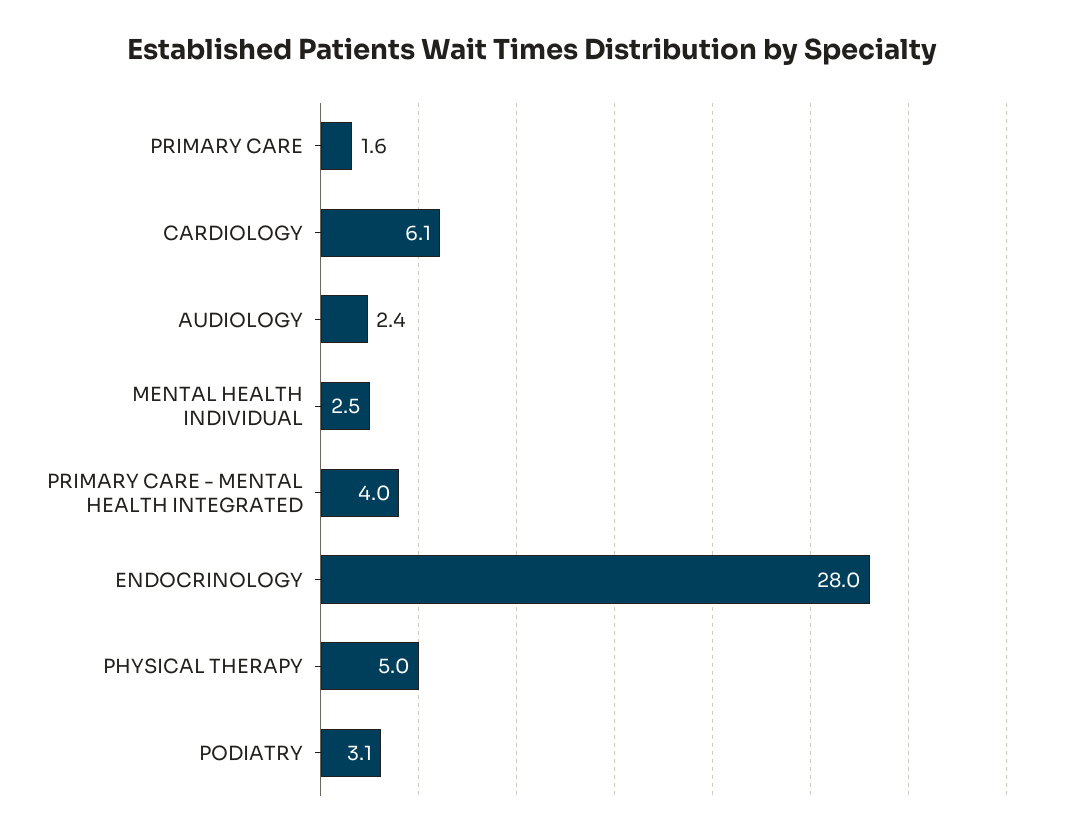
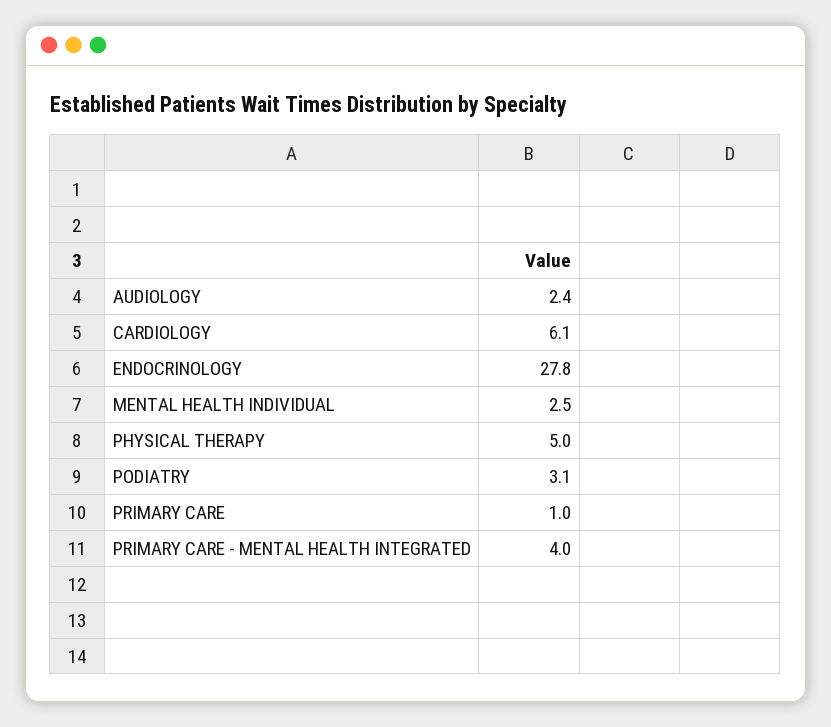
PRIMARY CARE: 1.6 -> 1
ENDOCRINOLOGY: 28 -> 27.8

